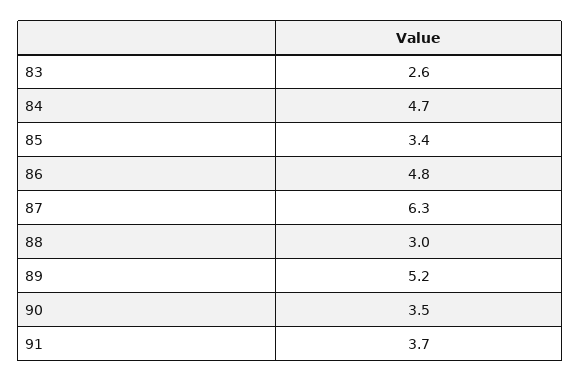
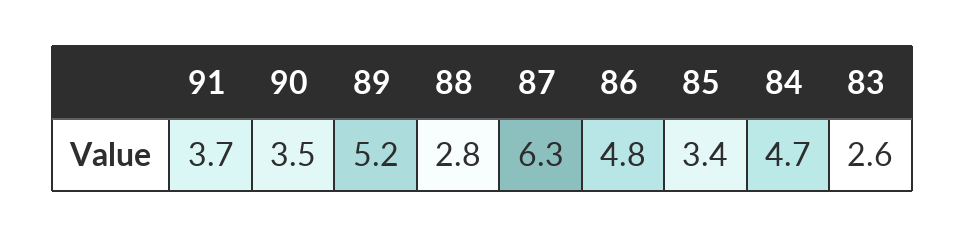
88: 3 -> 2.8

